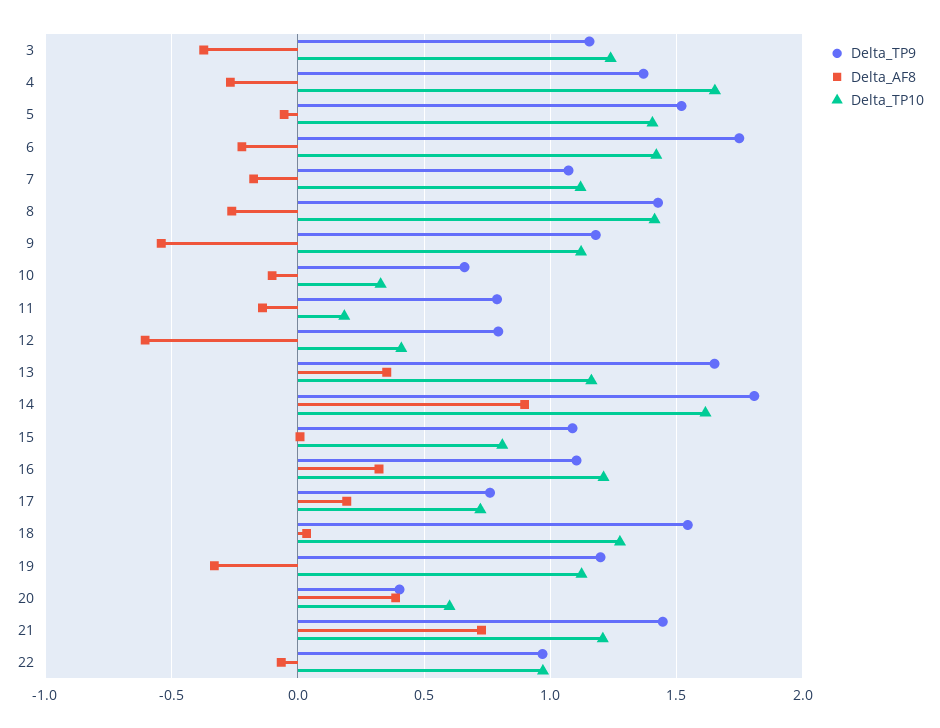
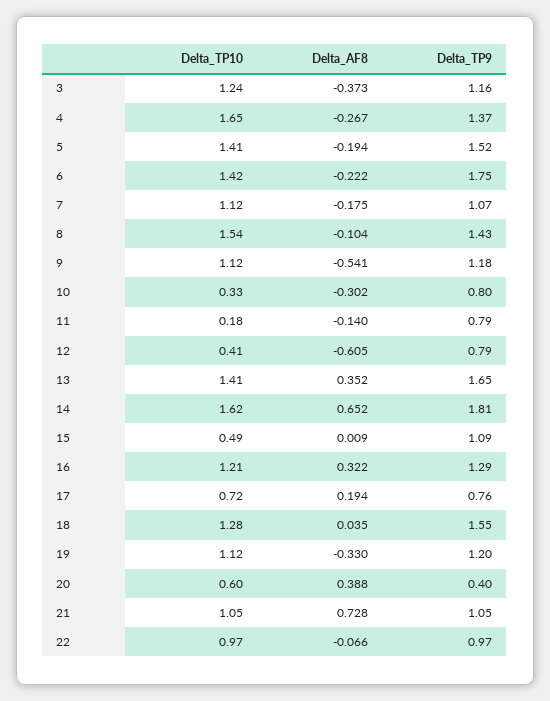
Delta_AF8, 5: -0.05 -> -0.194
Delta_AF8, 8: -0.25 -> -0.104
Delta_TP10, 8: 1.4 -> 1.54
Delta_TP9, 10: 0.65 -> 0.8
Delta_AF8, 10: -0.1 -> -0.302
Delta_TP10, 13: 1.15 -> 1.41
Delta_AF8, 14: 0.9 -> 0.652
Delta_TP10, 15: 0.8 -> 0.49
Delta_TP9, 16: 1.1 -> 1.29
Delta_TP9, 21: 1.45 -> 1.05
Delta_TP10, 21: 1.2 -> 1.05

